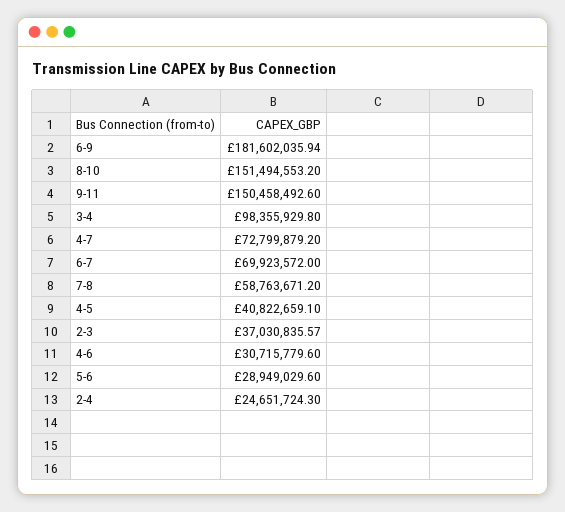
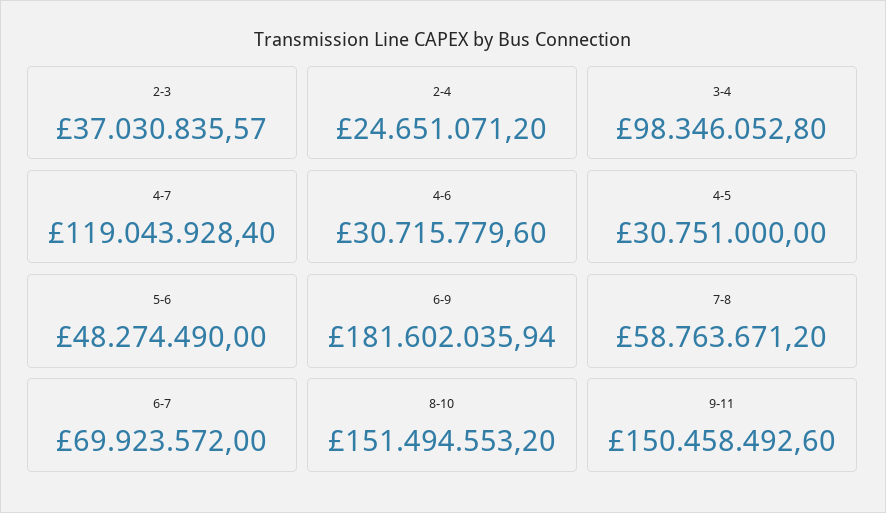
3-4: 98355929.8 -> 98346052.8
4-7: 72799879.2 -> 119043928.4
4-5: 40822659.1 -> 30751000
5-6: 28949029.6 -> 48274490
2-4: 24651724.3 -> 24651071.2

